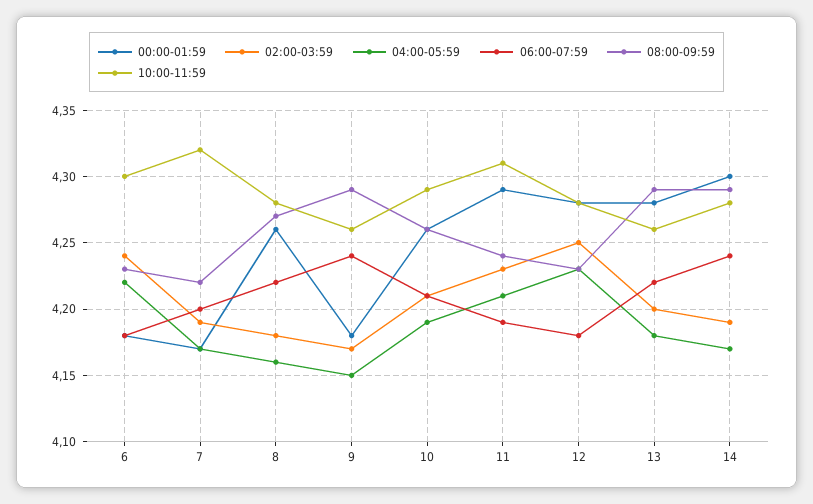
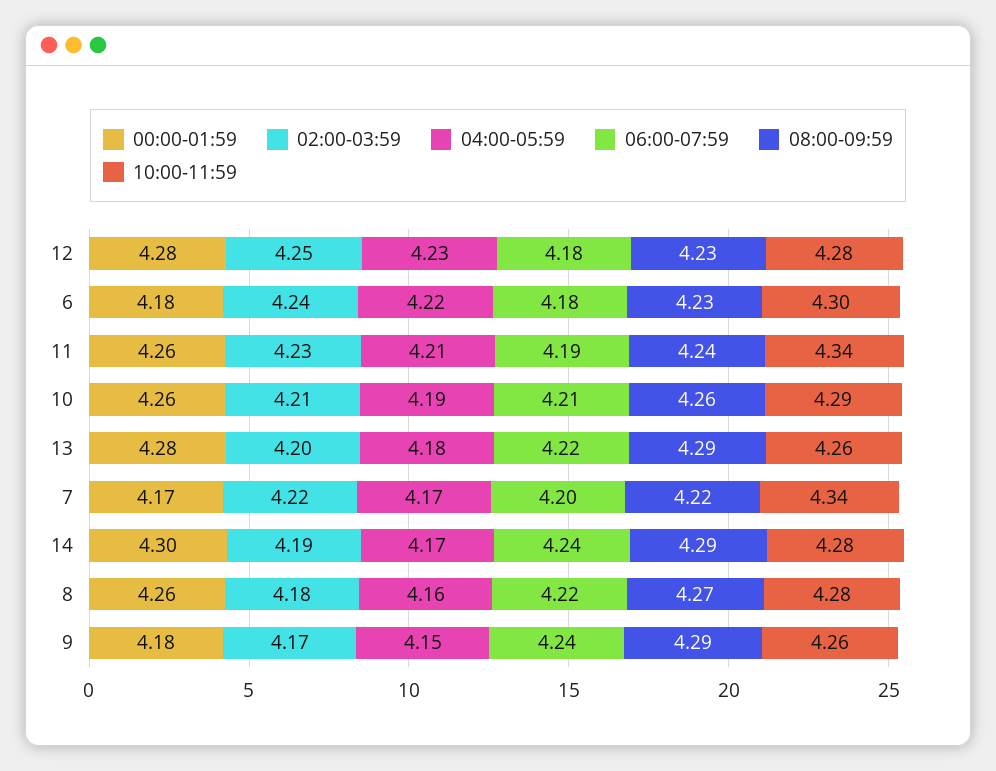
02:00-03:59, 7: 4.19 -> 4.22
10:00-11:59, 7: 4.32 -> 4.34
00:00-01:59, 11: 4.29 -> 4.26
10:00-11:59, 11: 4.31 -> 4.34

